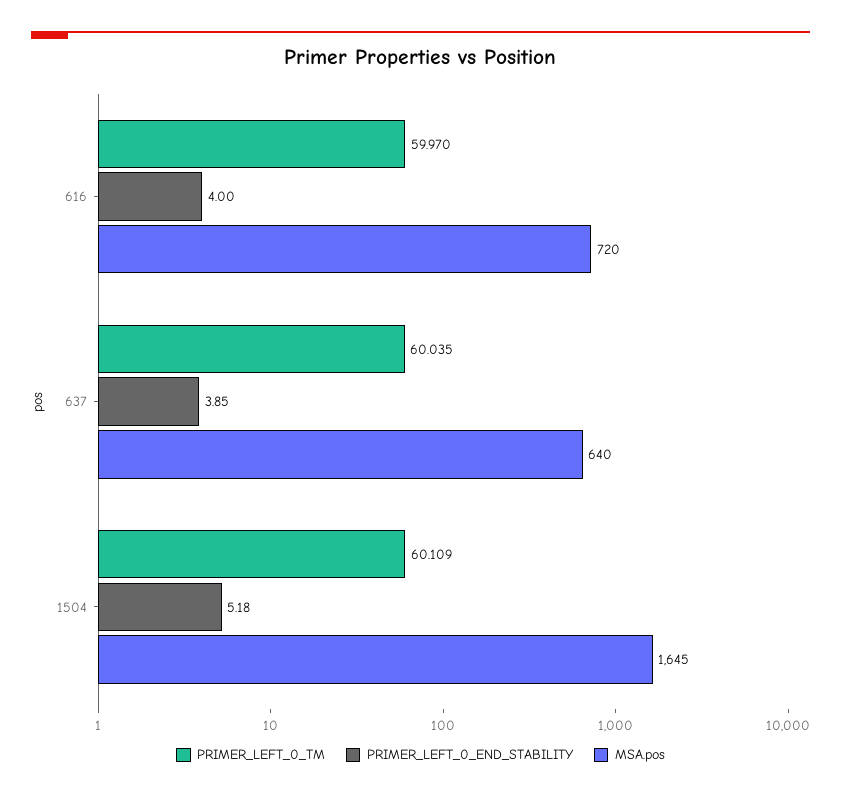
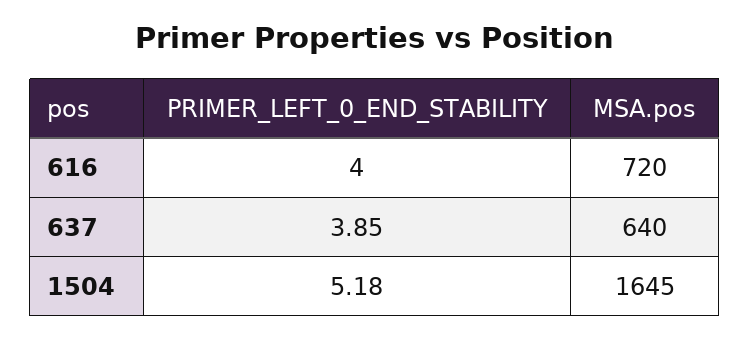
PRIMER_LEFT_0_TM, 616: 59.97 -> none
PRIMER_LEFT_0_TM, 637: 60.035 -> none
PRIMER_LEFT_0_TM, 1504: 60.109 -> none

